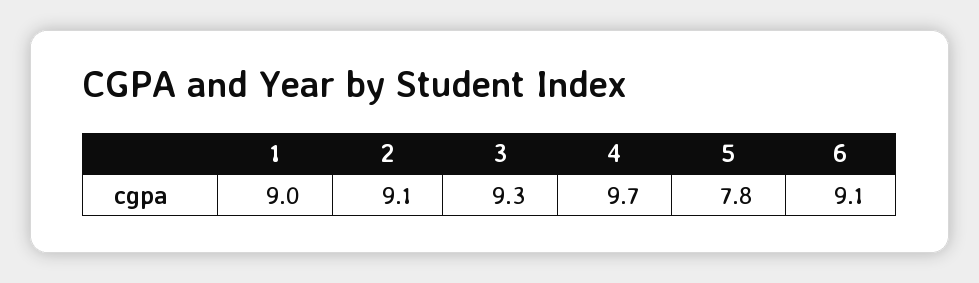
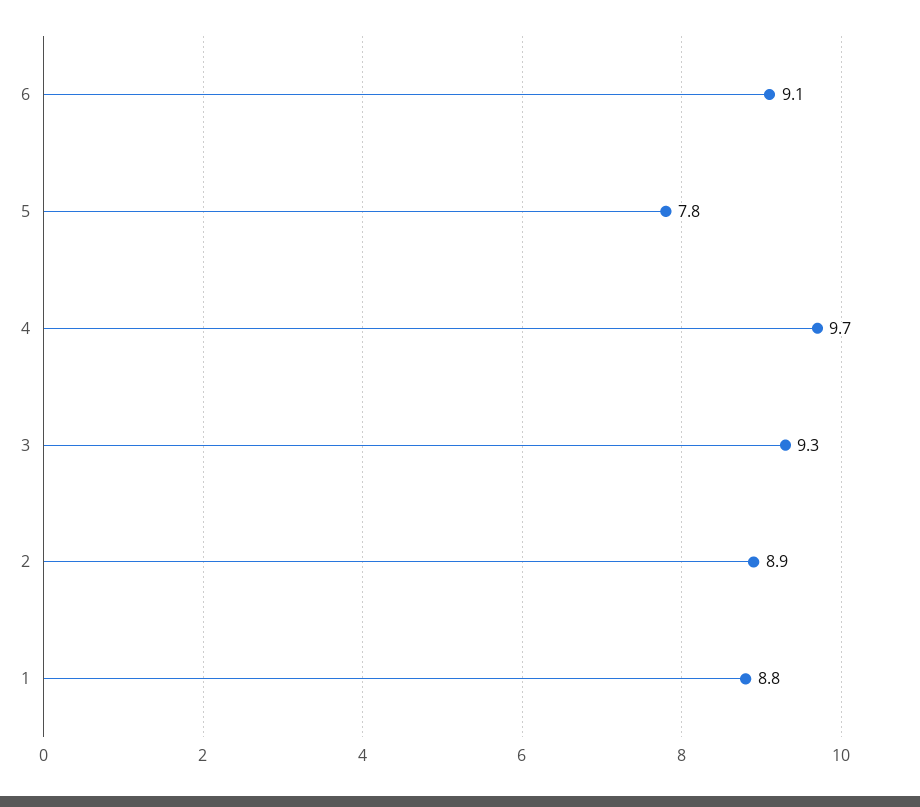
1: 9 -> 8.8
2: 9.1 -> 8.9

